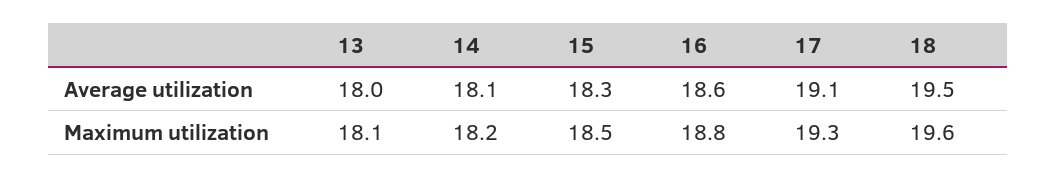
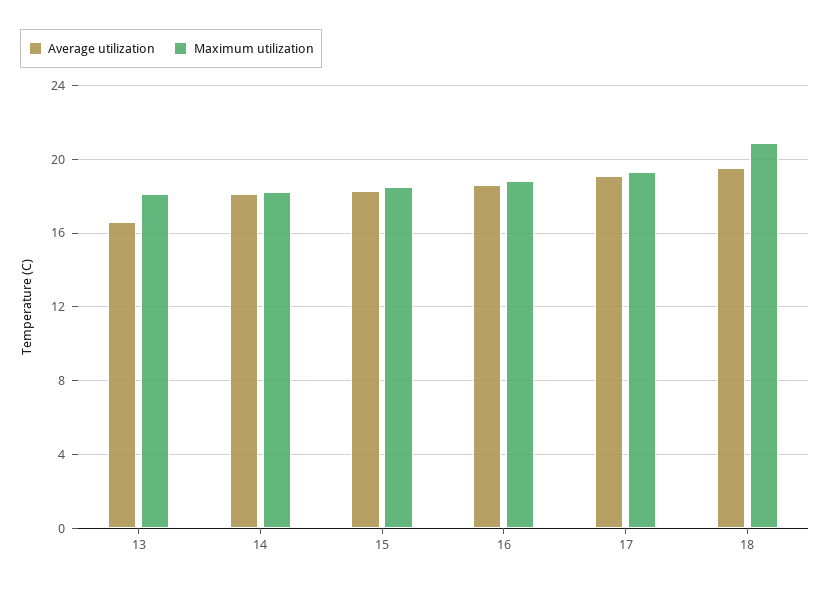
Average utilization, 13: 18 -> 16.5
Maximum utilization, 18: 19.6 -> 21

